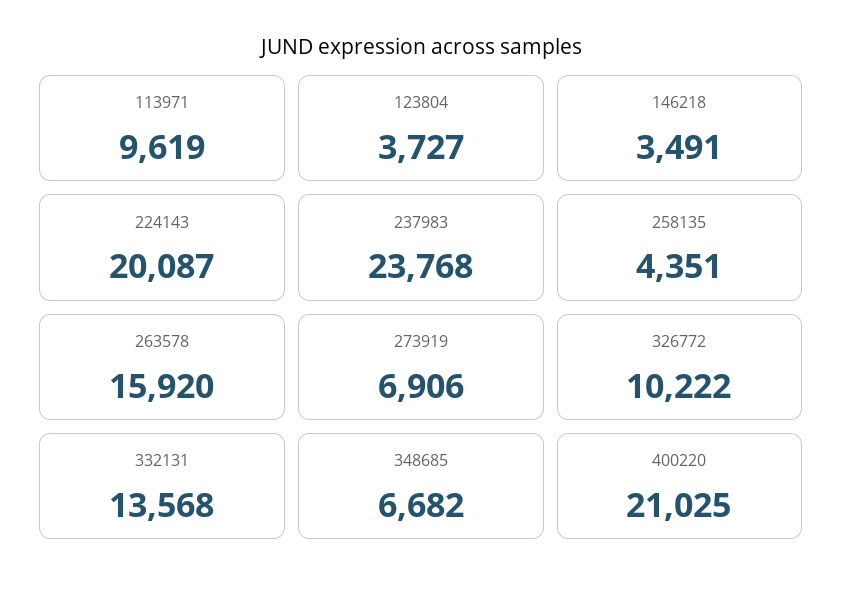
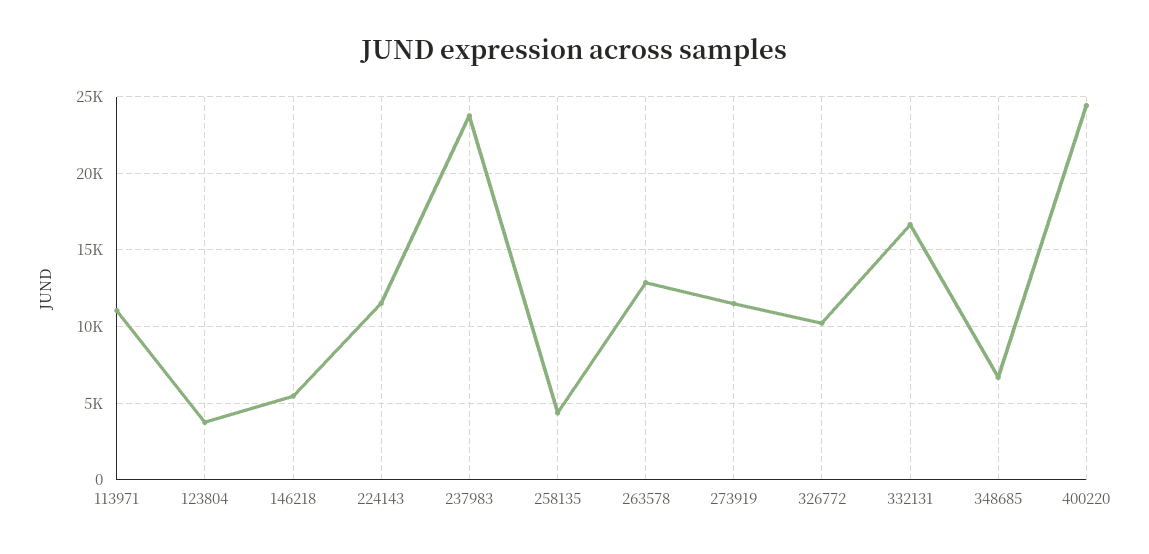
113971: 9619 -> 11000
146218: 3491 -> 5500
224143: 20087 -> 11500
263578: 15920 -> 13000
273919: 6906 -> 11500
332131: 13568 -> 16500
400220: 21025 -> 24500

